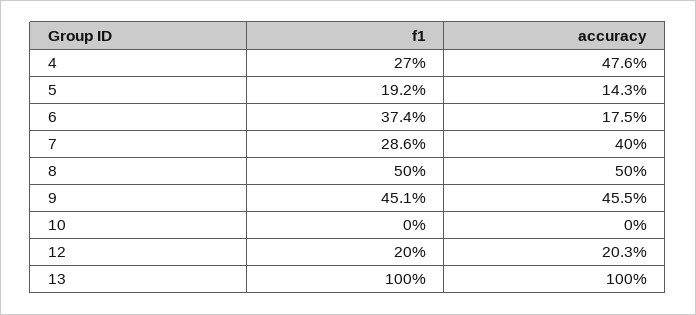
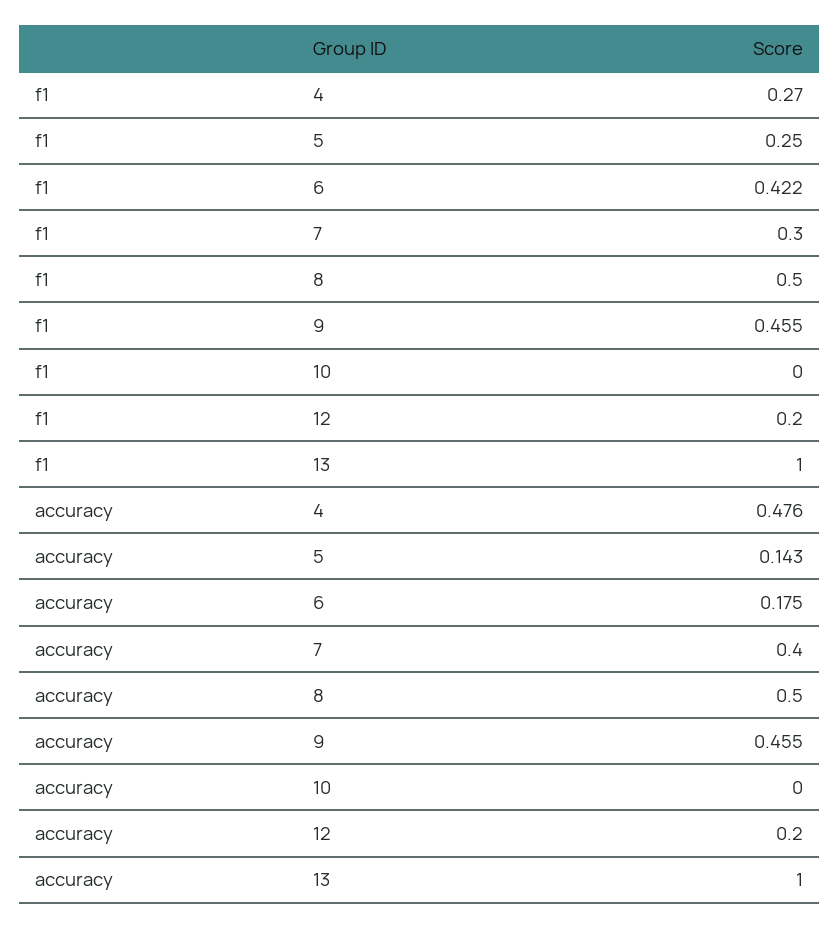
f1, 5: 0.192 -> 0.25
f1, 6: 0.374 -> 0.422
f1, 7: 0.286 -> 0.3
f1, 9: 0.451 -> 0.455
accuracy, 12: 0.203 -> 0.2

